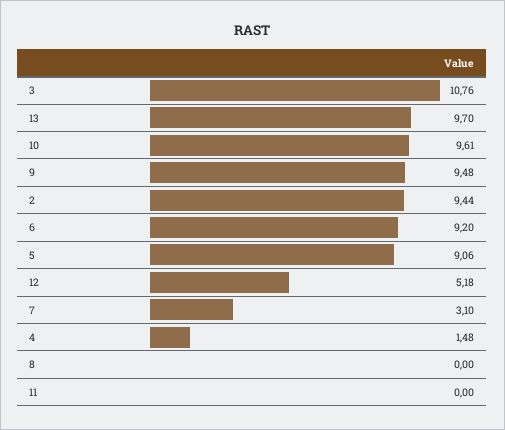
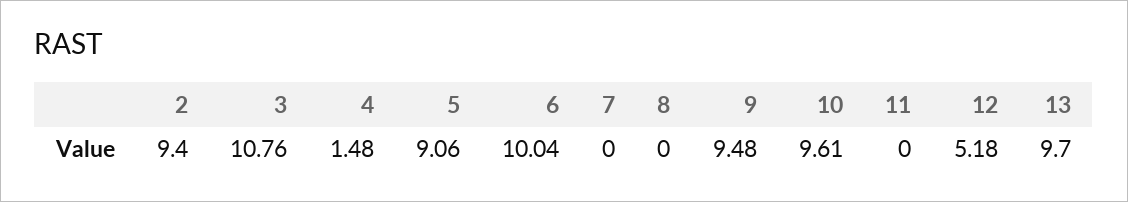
2: 9.44 -> 9.4
6: 9.2 -> 10.04
7: 3.1 -> 0

